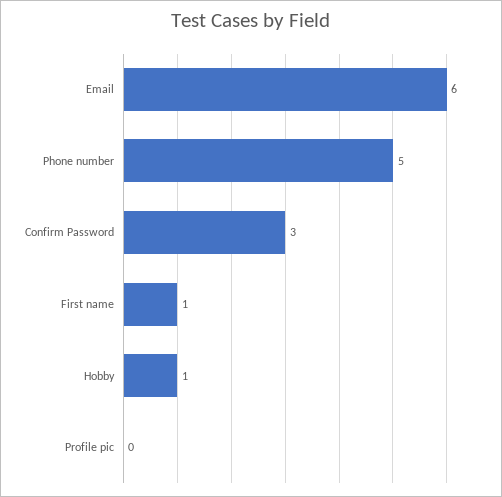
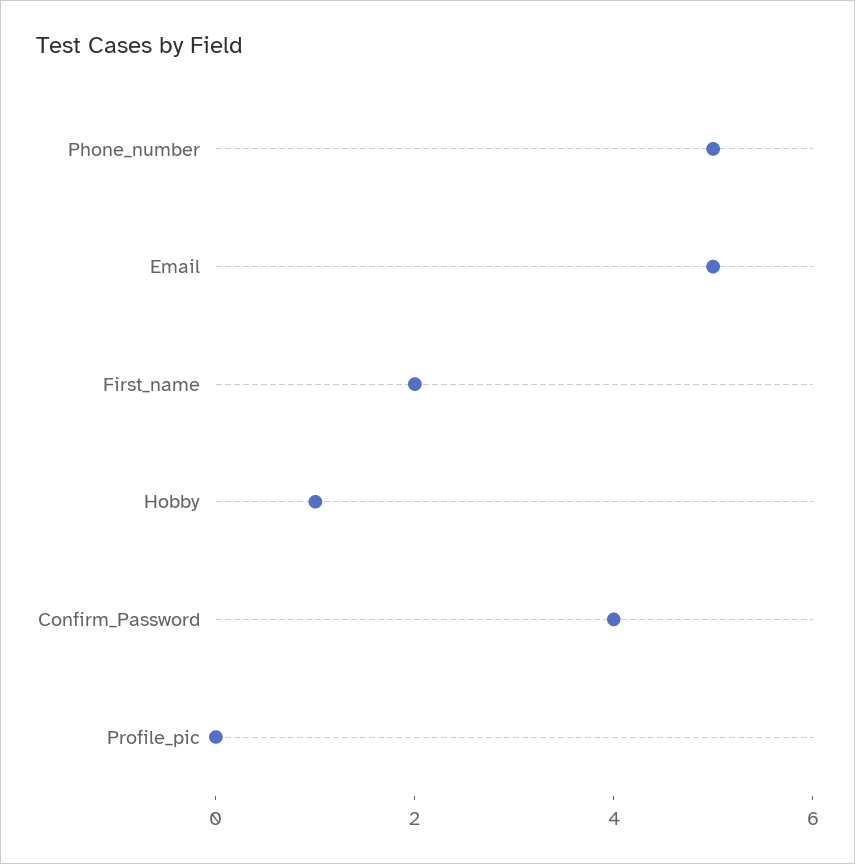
Email: 6 -> 5
Confirm Password: 3 -> 4
First name: 1 -> 2

